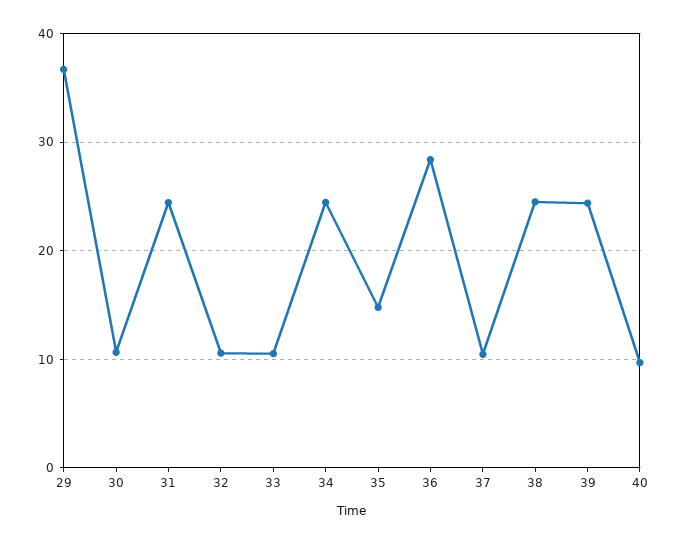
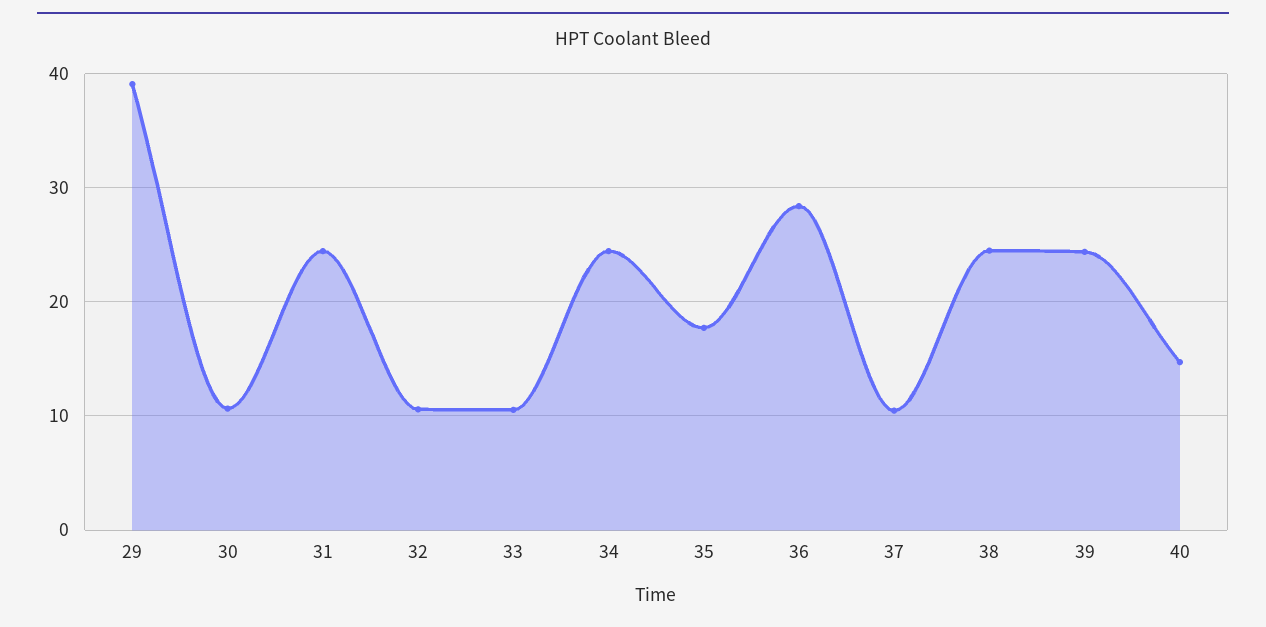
29: 37 -> 39
35: 15 -> 18
40: 10 -> 15

